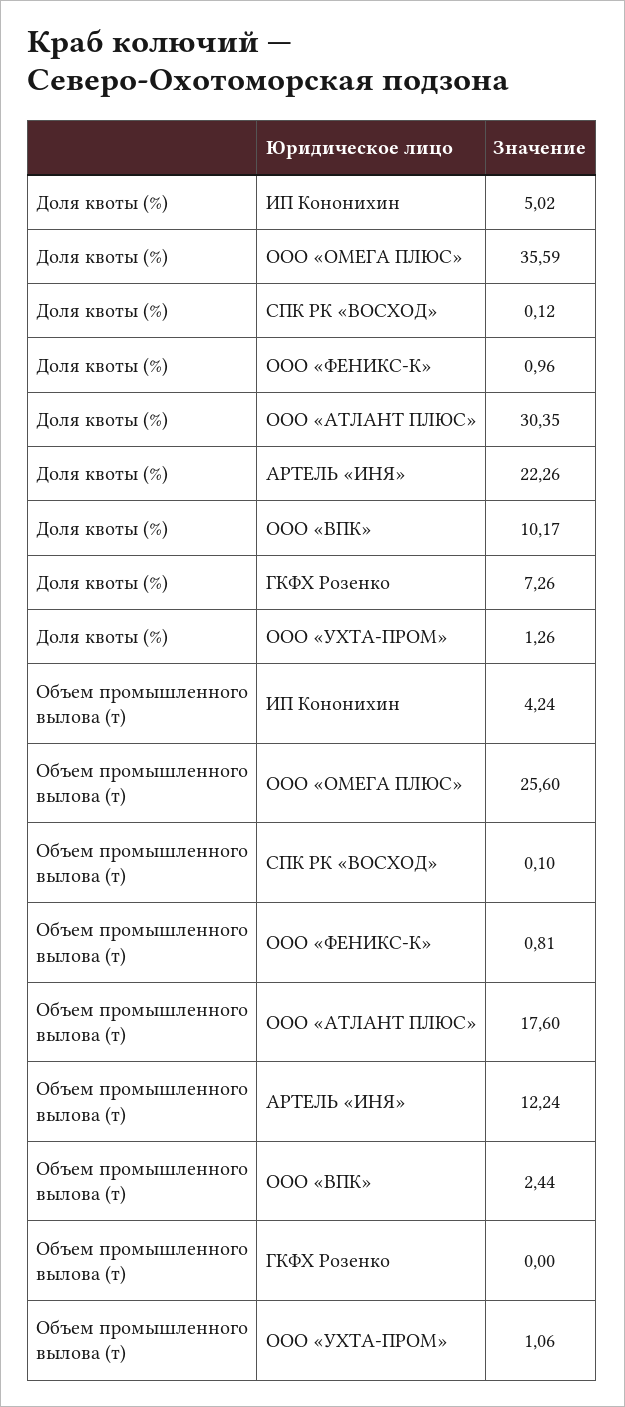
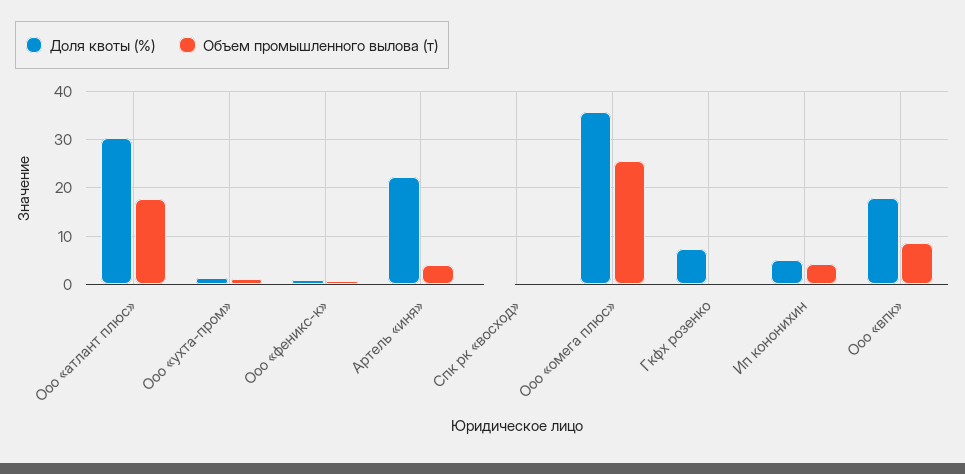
Доля квоты (%), ООО «ВПК»: 10.17 -> 18
Объем промышленного вылова (т), АРТЕЛЬ «ИНЯ»: 12.24 -> 4
Объем промышленного вылова (т), ООО «ВПК»: 2.44 -> 8

